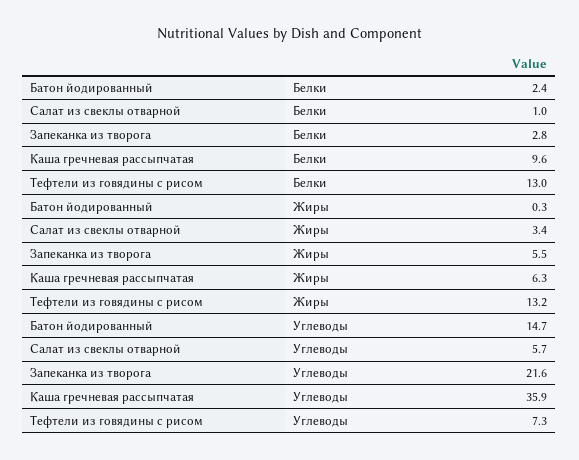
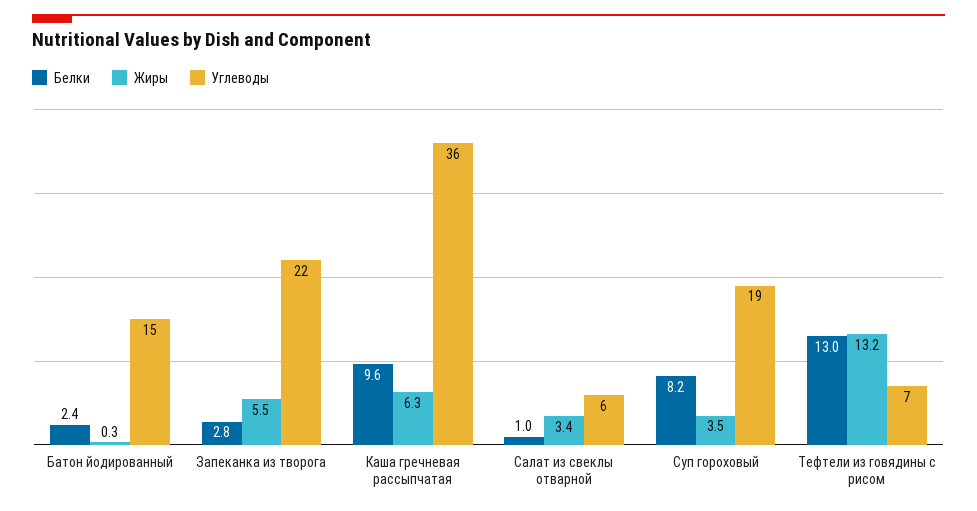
Белки, Суп гороховый: none -> 8.2
Жиры, Суп гороховый: none -> 3.5
Углеводы, Суп гороховый: none -> 19

